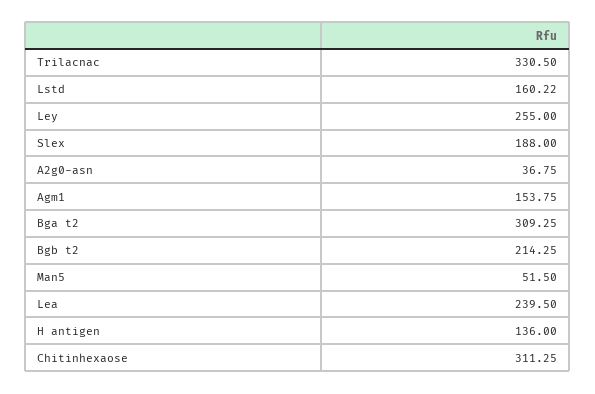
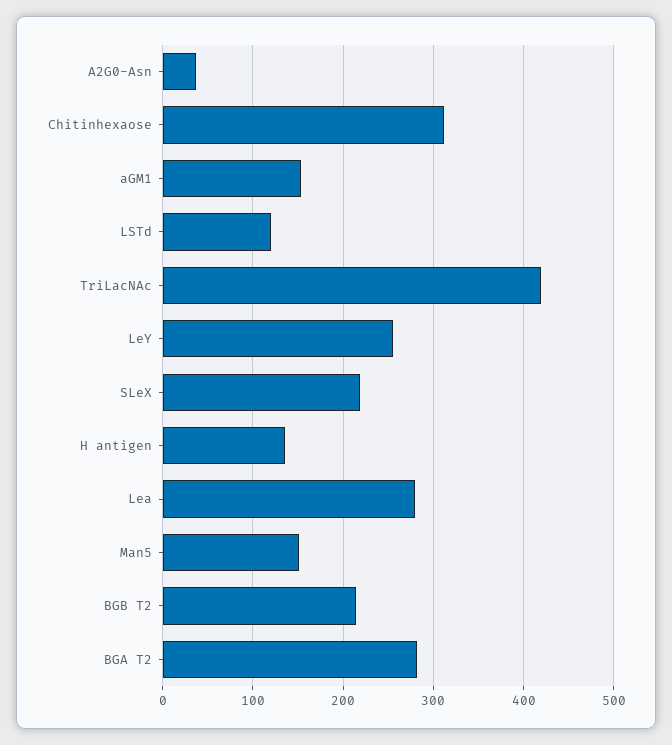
Trilacnac: 330.5 -> 420
Lstd: 160.22 -> 120
Slex: 188 -> 220
Bga t2: 309.25 -> 280
Man5: 51.5 -> 150
Lea: 239.5 -> 280

